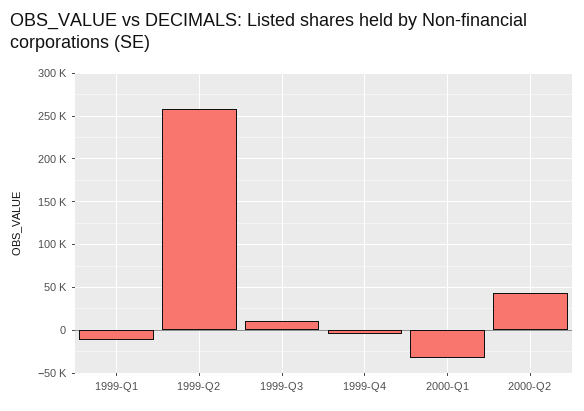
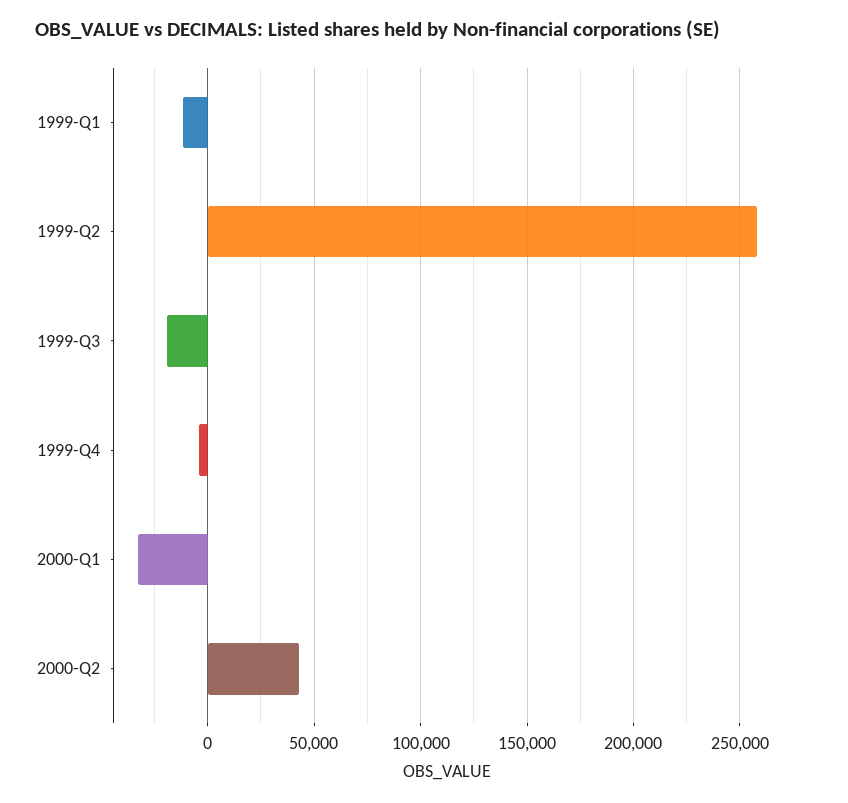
1999-Q3: 10000 -> -20000

